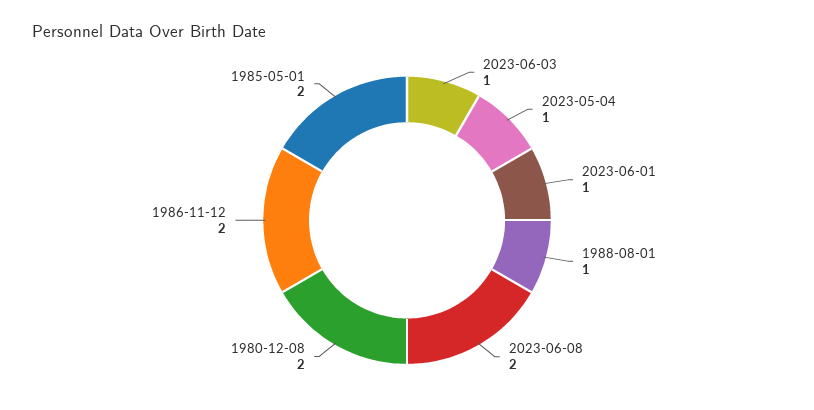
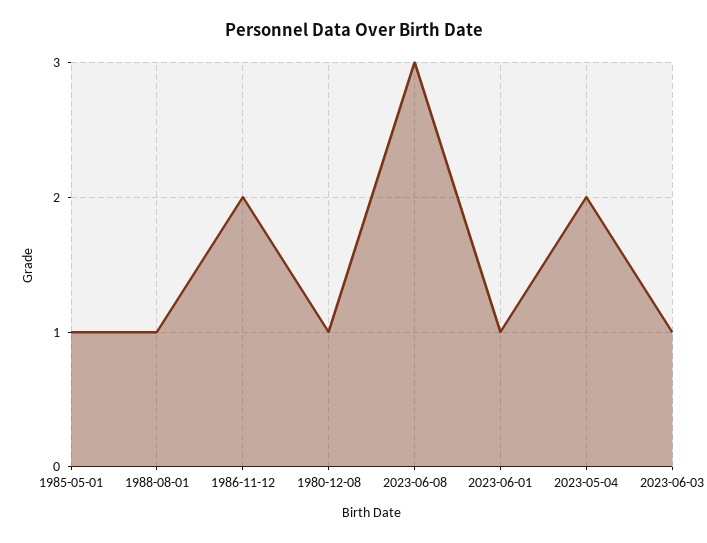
2023-05-04: 1 -> 2
2023-06-08: 2 -> 3
1980-12-08: 2 -> 1
1985-05-01: 2 -> 1

